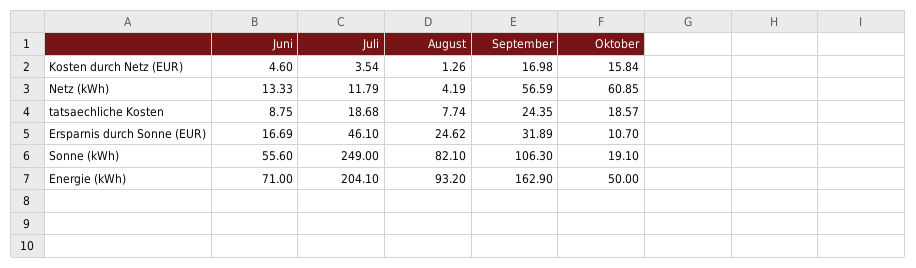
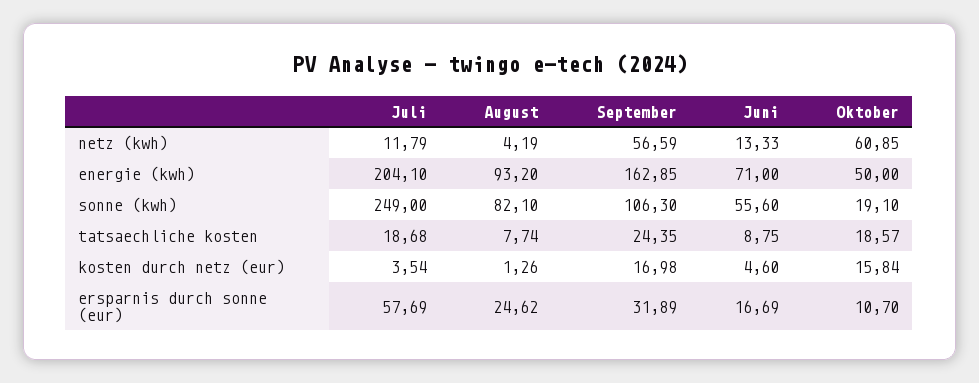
Juli, Ersparnis durch Sonne (EUR): 46.1 -> 57.69
September, Energie (kWh): 162.9 -> 162.85

